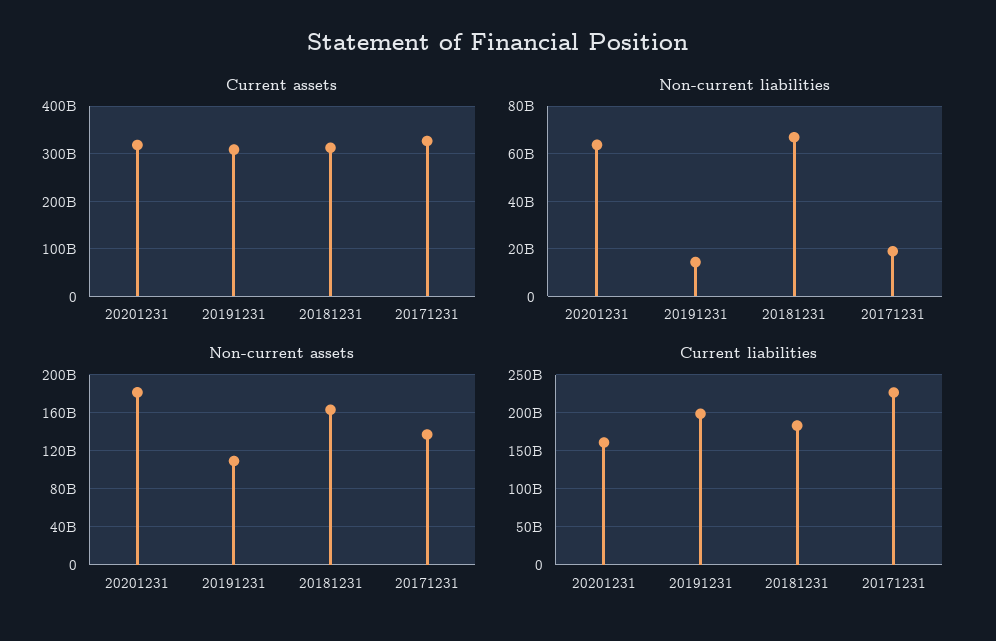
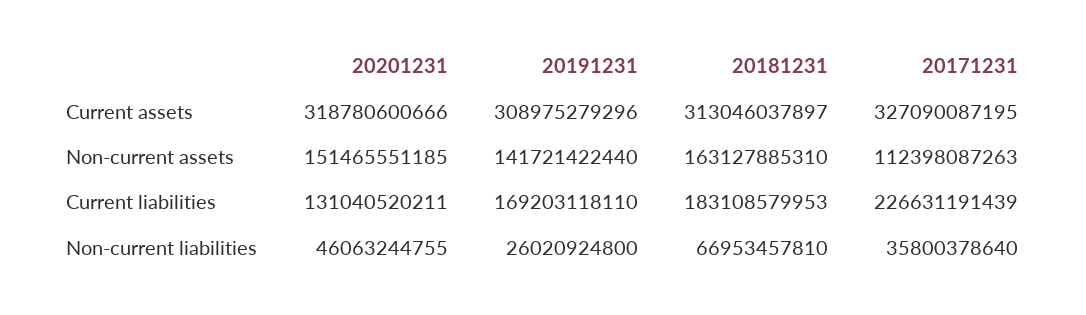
Non-current liabilities, 20201231: 65000000000 -> 46063244755
Non-current liabilities, 20191231: 15000000000 -> 26020924800
Non-current liabilities, 20171231: 20000000000 -> 35800378640
Non-current assets, 20201231: 180000000000 -> 151465551185
Non-current assets, 20191231: 110000000000 -> 141721422440
Non-current assets, 20171231: 140000000000 -> 112398087263
Current liabilities, 20201231: 160000000000 -> 131040520211
Current liabilities, 20191231: 200000000000 -> 169203118110

